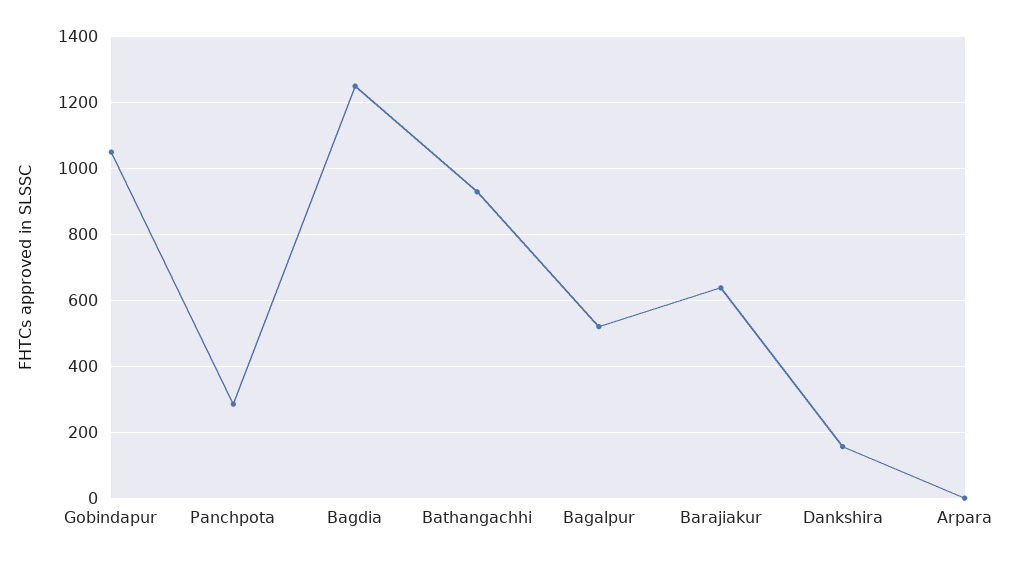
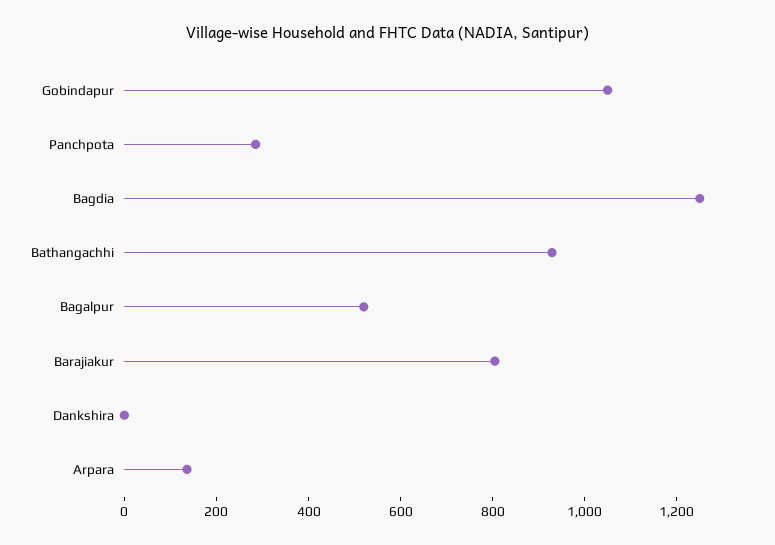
Barajiakur: 640 -> 800
Dankshira: 160 -> 0
Arpara: 0 -> 150

